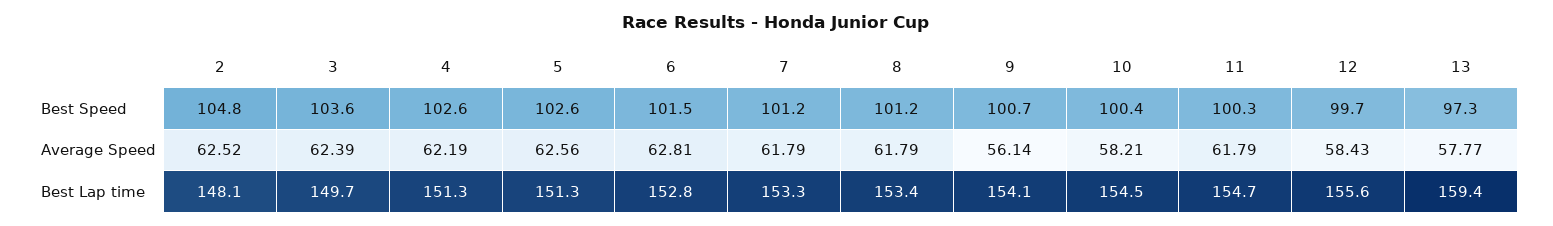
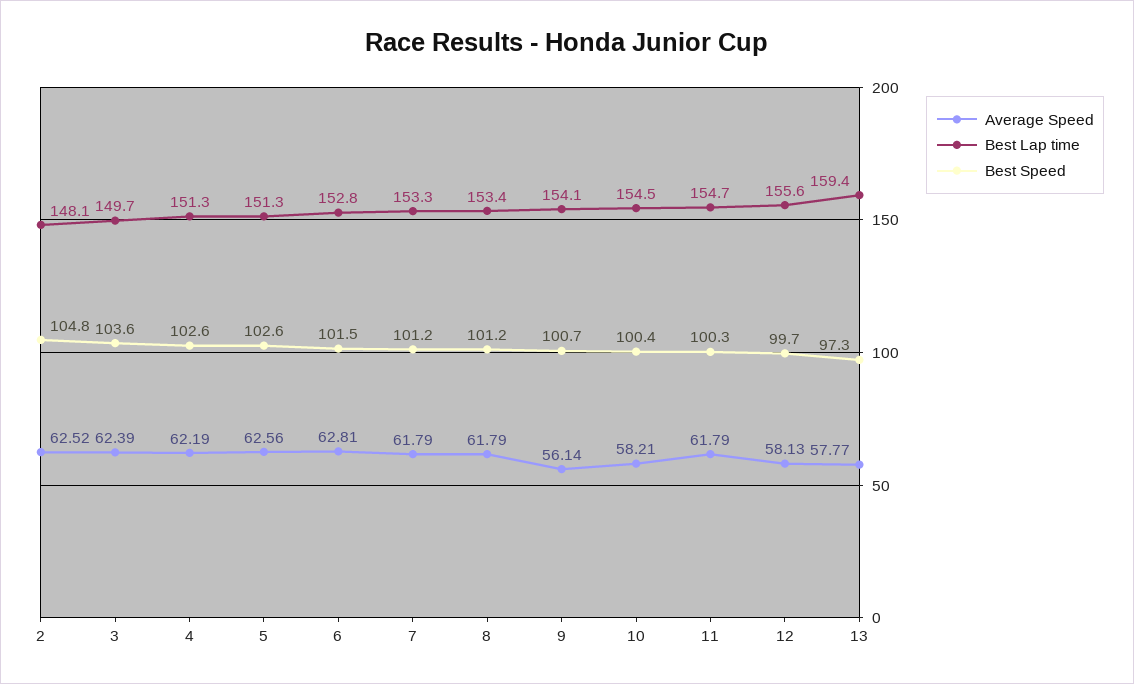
Average Speed, 12: 58.43 -> 58.13

